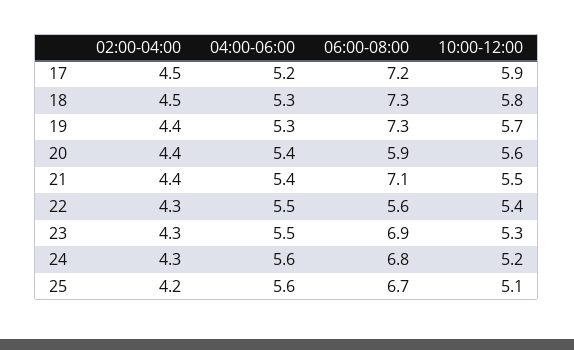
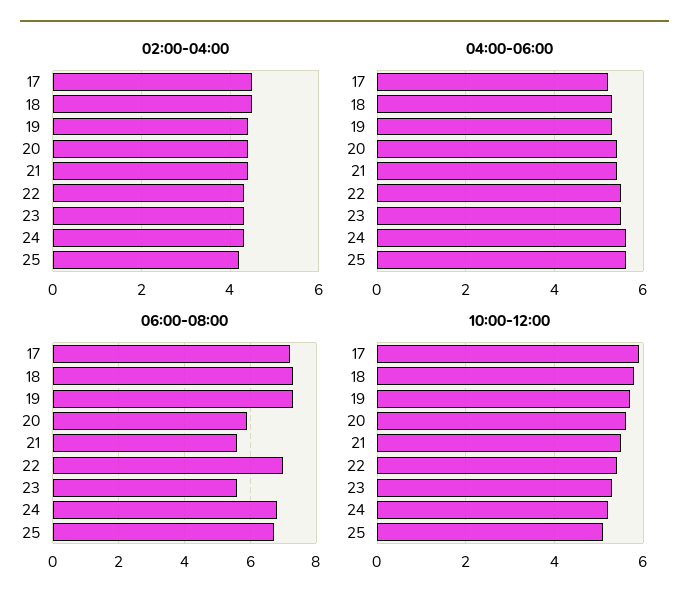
06:00-08:00, 21: 7.1 -> 5.5
06:00-08:00, 22: 5.6 -> 7
06:00-08:00, 23: 6.9 -> 5.5

